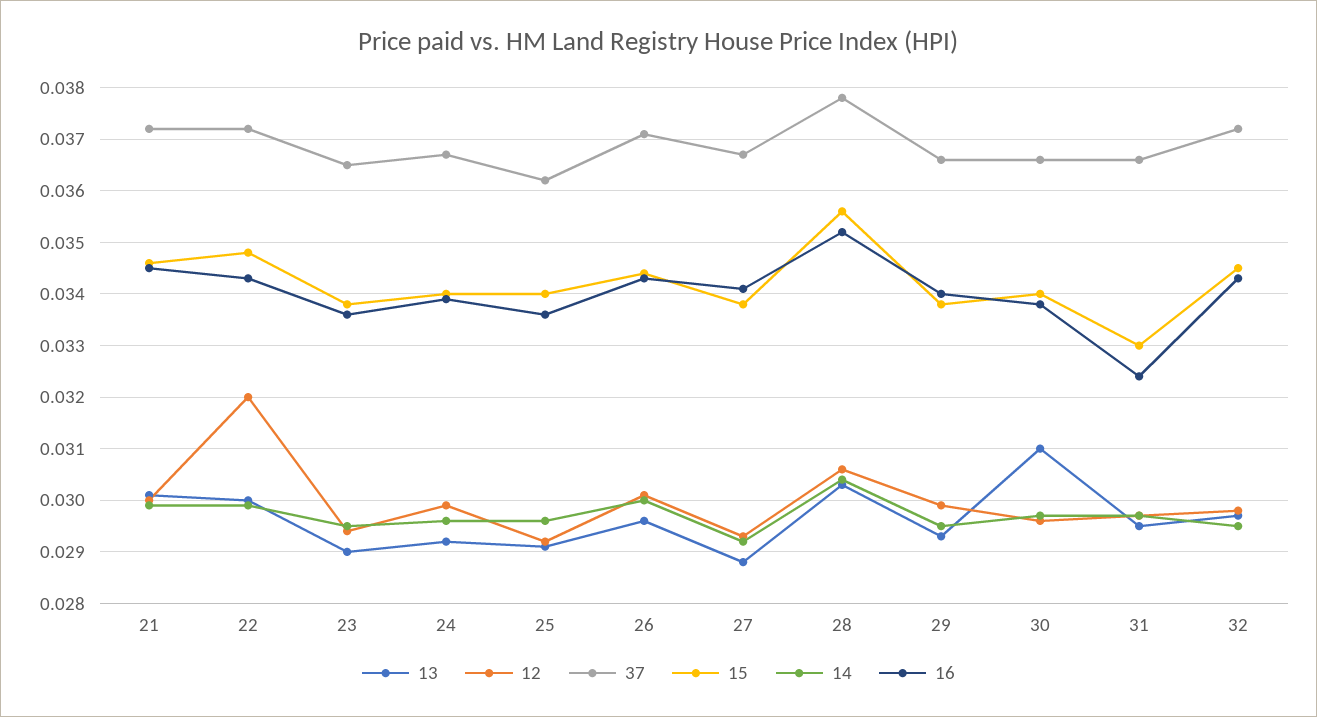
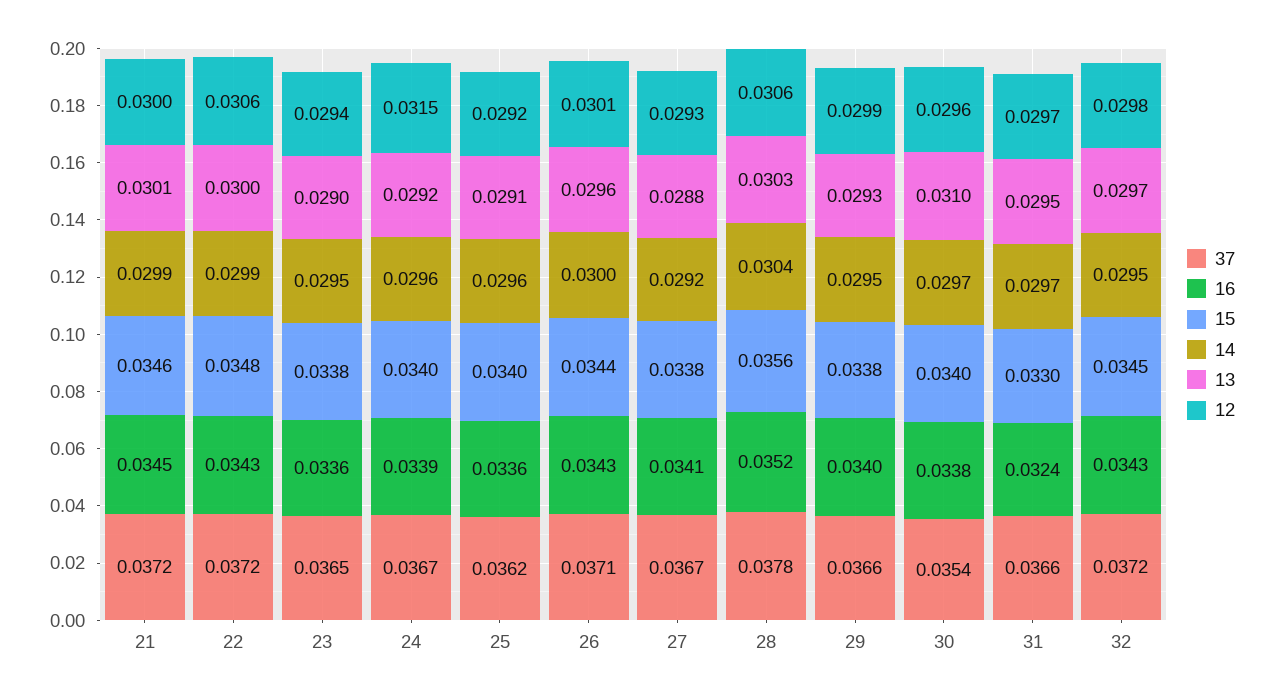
12, 22: 0.032 -> 0.0306
12, 24: 0.03 -> 0.0315
37, 30: 0.0365 -> 0.0354

